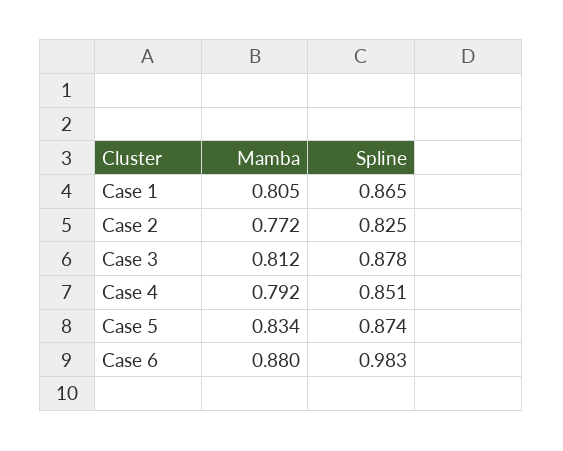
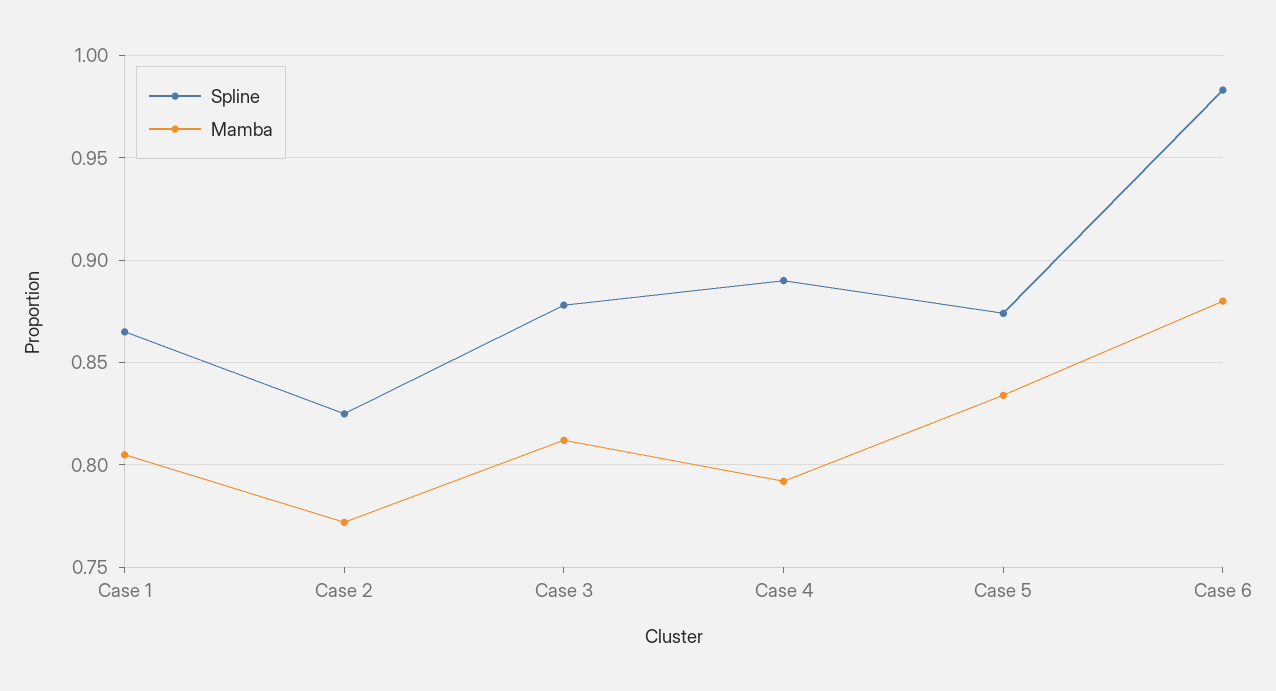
Spline, Case 4: 0.851 -> 0.89

